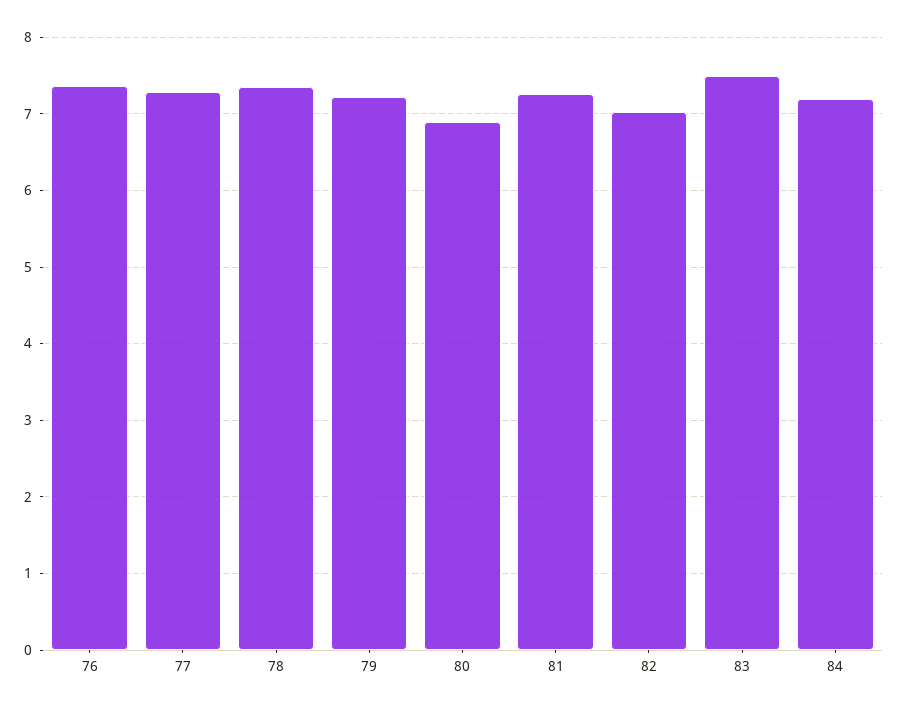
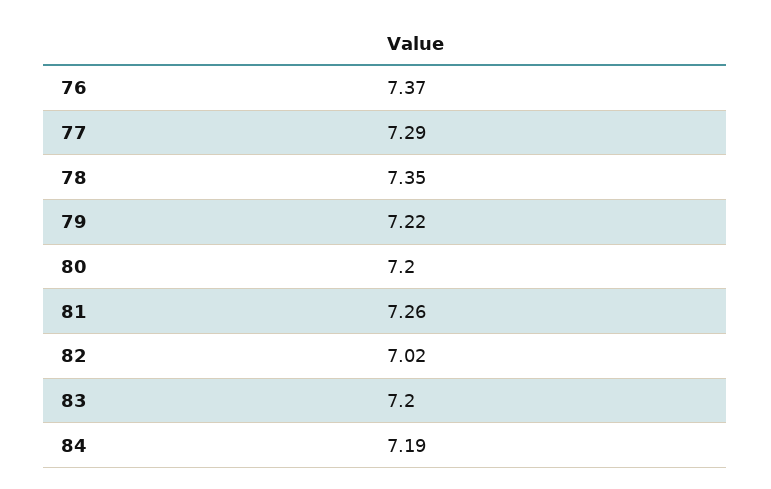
80: 6.9 -> 7.2
83: 7.5 -> 7.2

